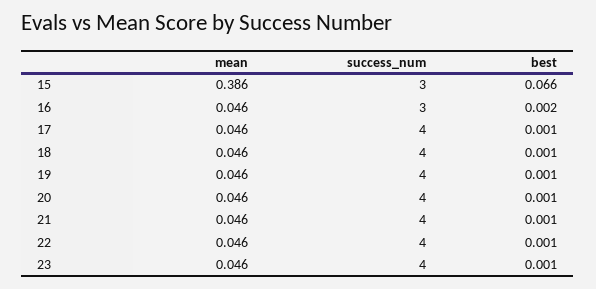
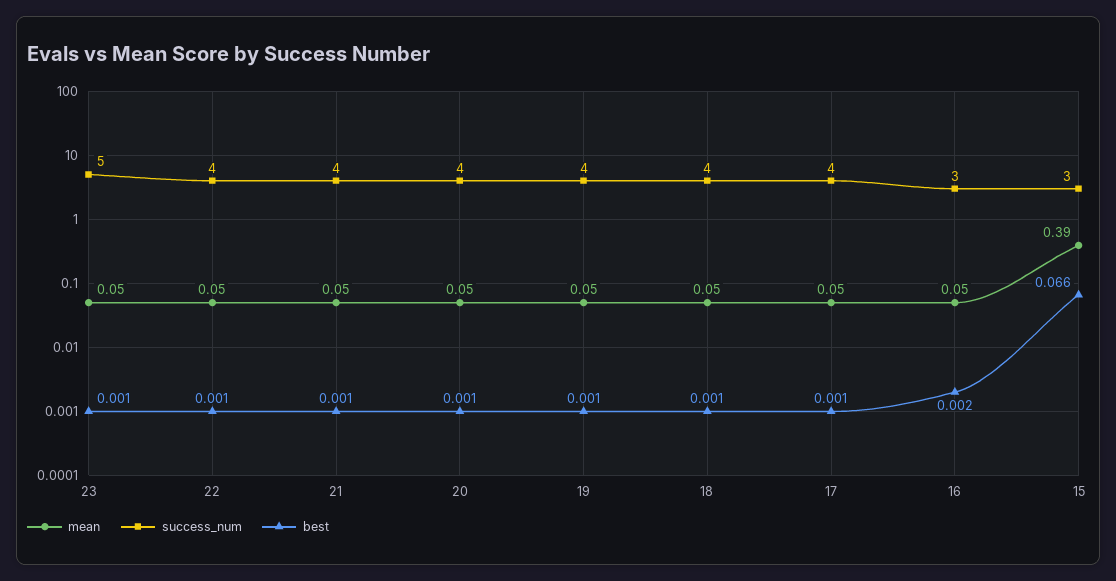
success_num, 23: 4 -> 5

